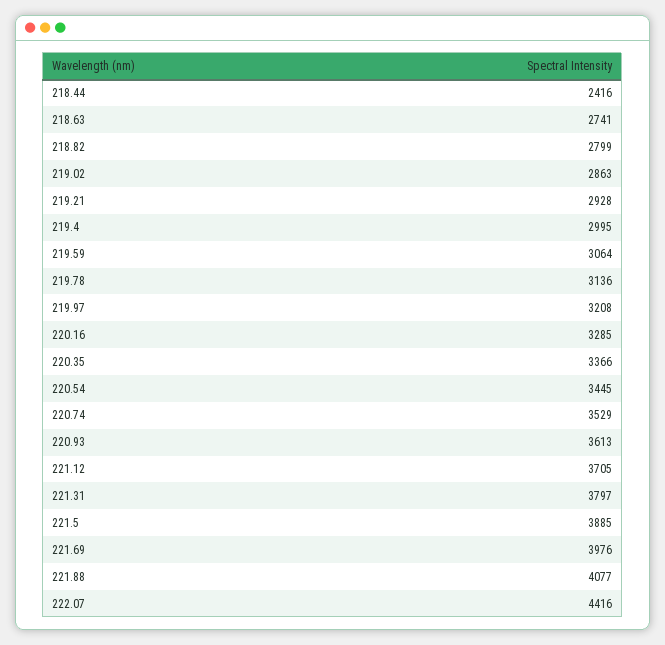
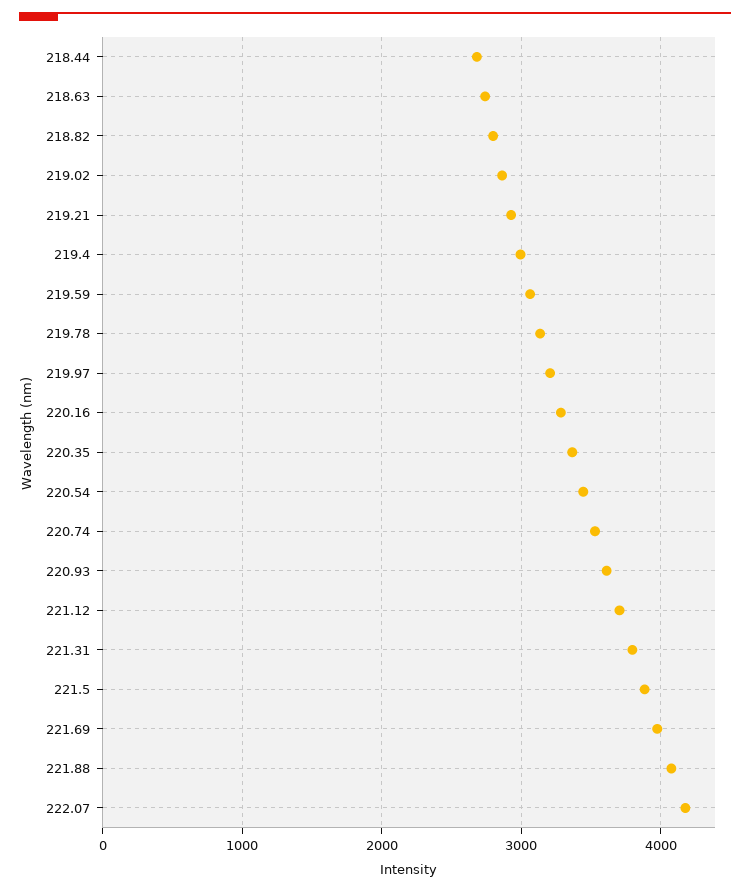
218.44: 2416 -> 2700
222.07: 4416 -> 4200

